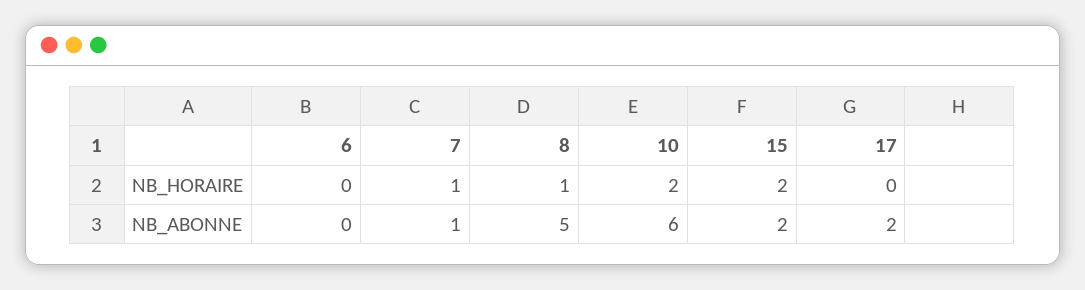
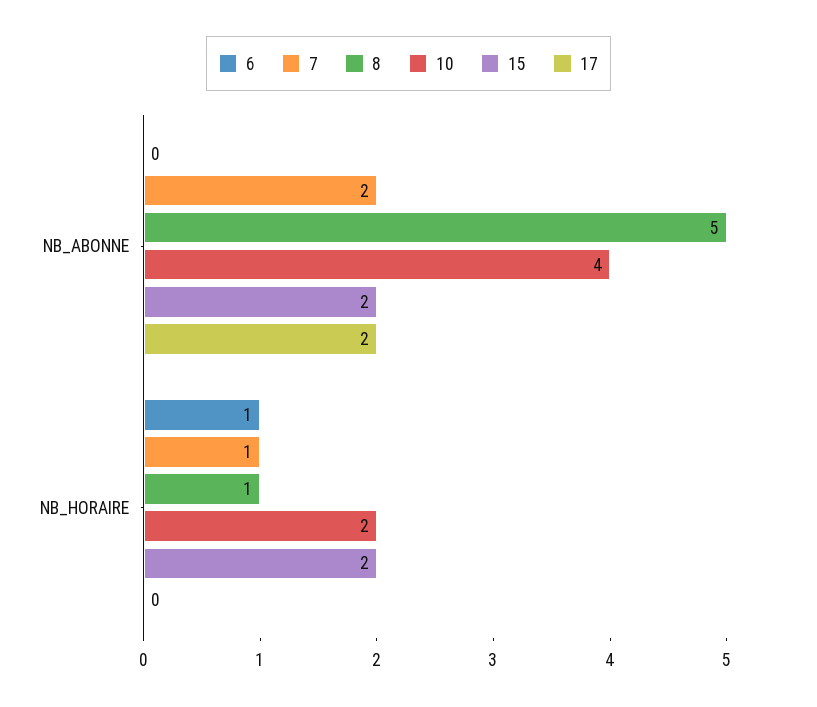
6, NB_HORAIRE: 0 -> 1
7, NB_ABONNE: 1 -> 2
10, NB_ABONNE: 6 -> 4

